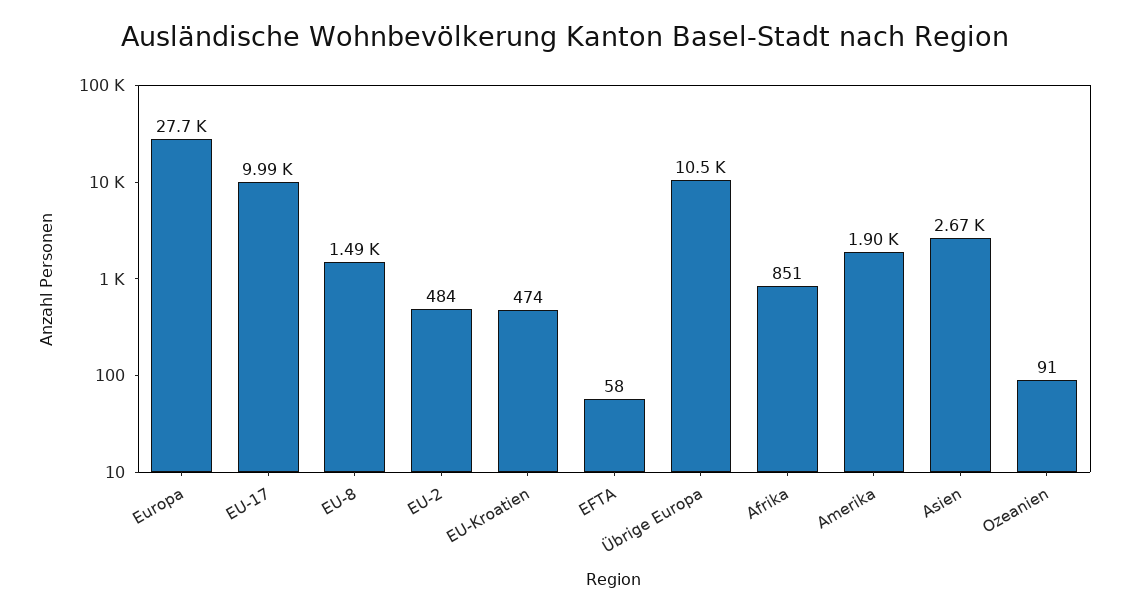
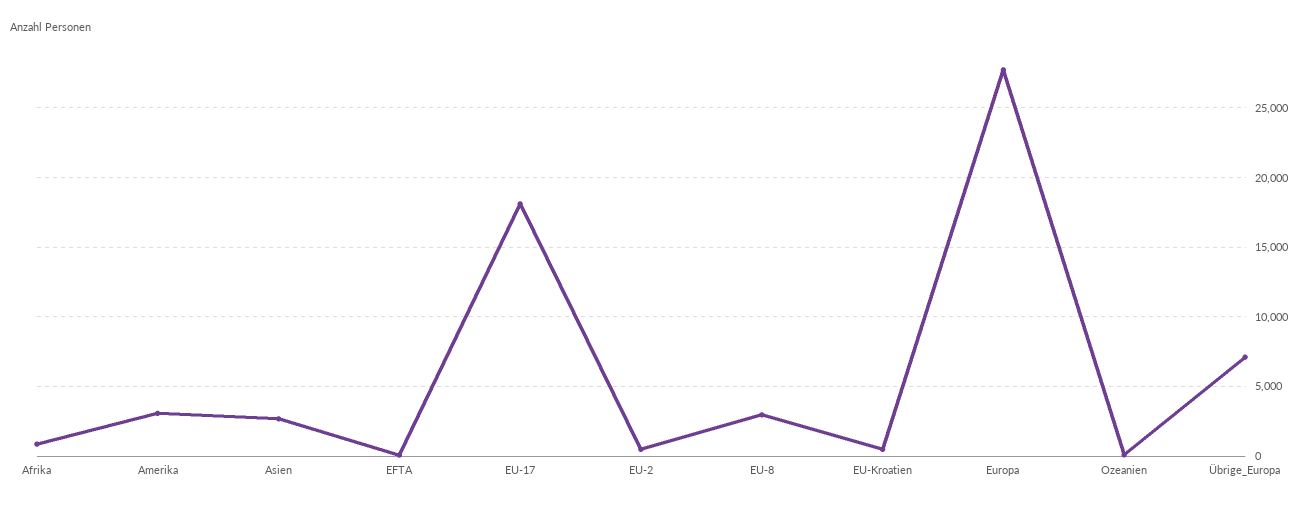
EU-17: 9990 -> 18000
EU-8: 1490 -> 3000
Übrige Europa: 10500 -> 7000
Amerika: 1900 -> 3000

